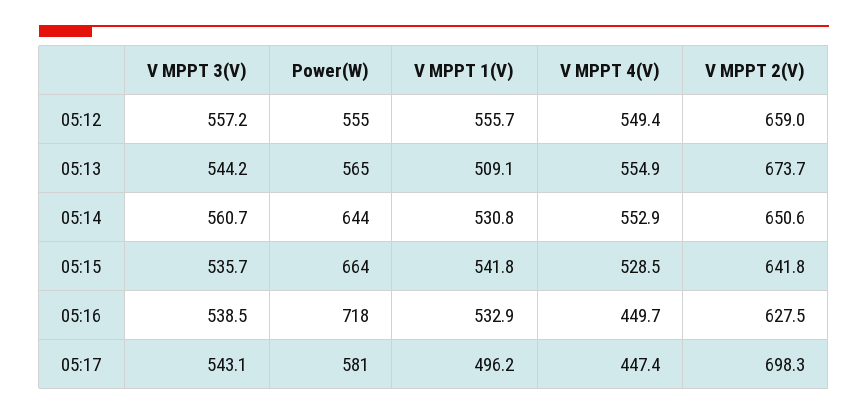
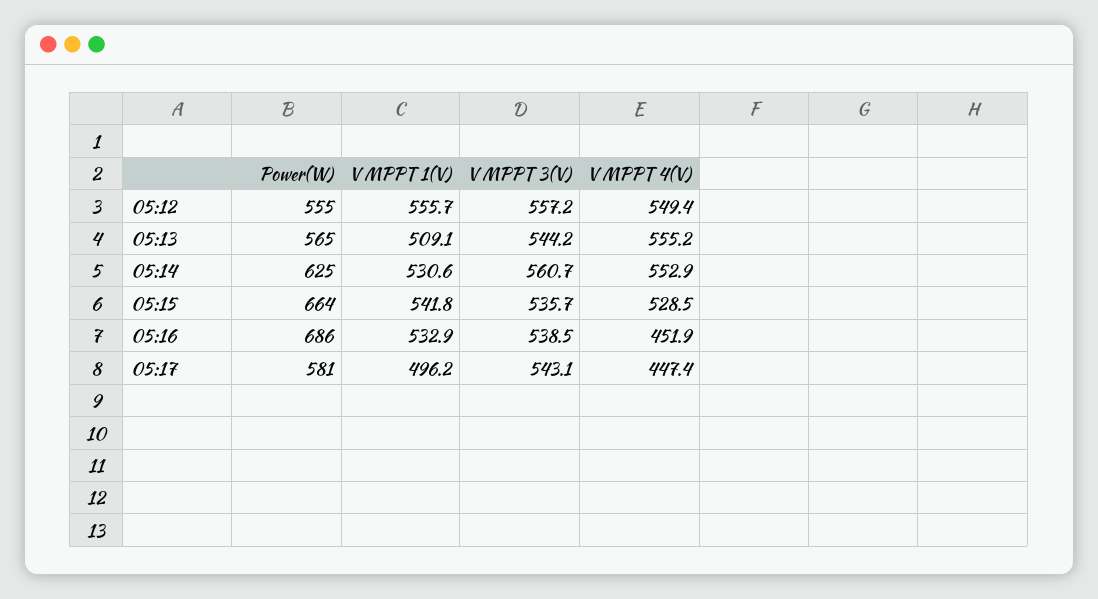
V MPPT 2(V), 05:12: 659 -> none
V MPPT 4(V), 05:13: 554.9 -> 555.2
V MPPT 2(V), 05:13: 673.7 -> none
Power(W), 05:14: 644 -> 625
V MPPT 1(V), 05:14: 530.8 -> 530.6
V MPPT 2(V), 05:14: 650.6 -> none
V MPPT 2(V), 05:15: 641.8 -> none
Power(W), 05:16: 718 -> 686
V MPPT 4(V), 05:16: 449.7 -> 451.9
V MPPT 2(V), 05:16: 627.5 -> none
V MPPT 2(V), 05:17: 698.3 -> none

